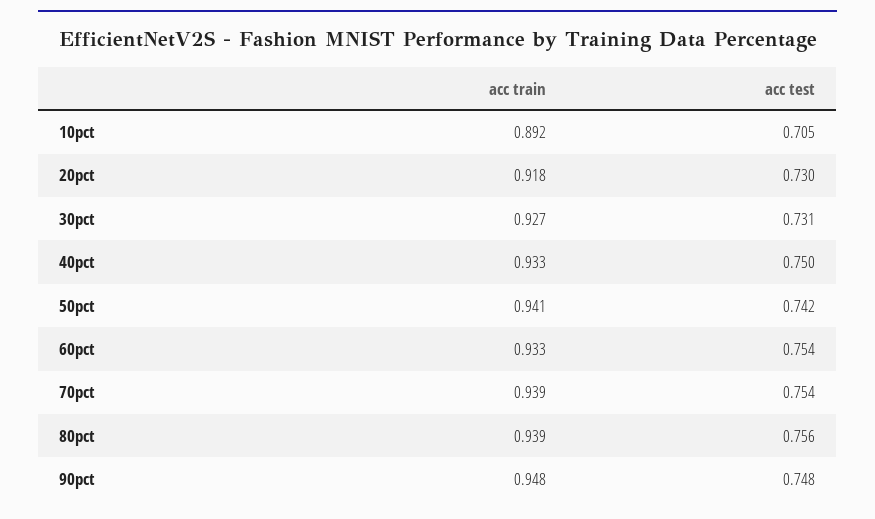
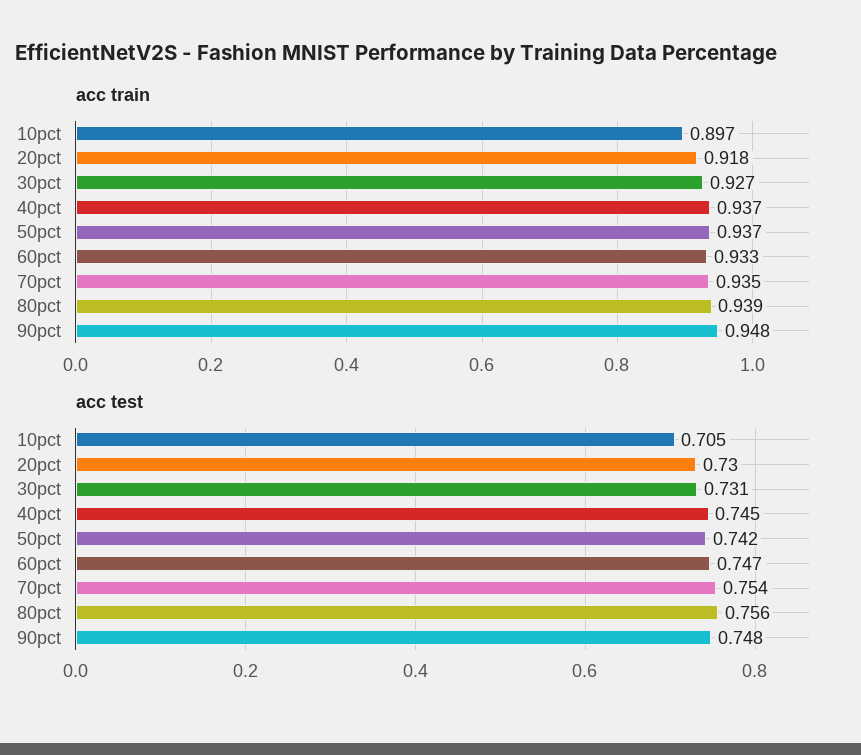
acc train, 10pct: 0.892 -> 0.897
acc train, 40pct: 0.933 -> 0.937
acc test, 40pct: 0.75 -> 0.745
acc train, 50pct: 0.941 -> 0.937
acc test, 60pct: 0.754 -> 0.747
acc train, 70pct: 0.939 -> 0.935

